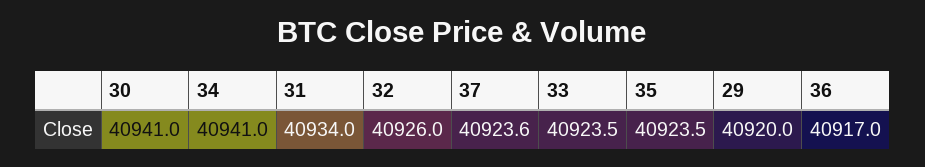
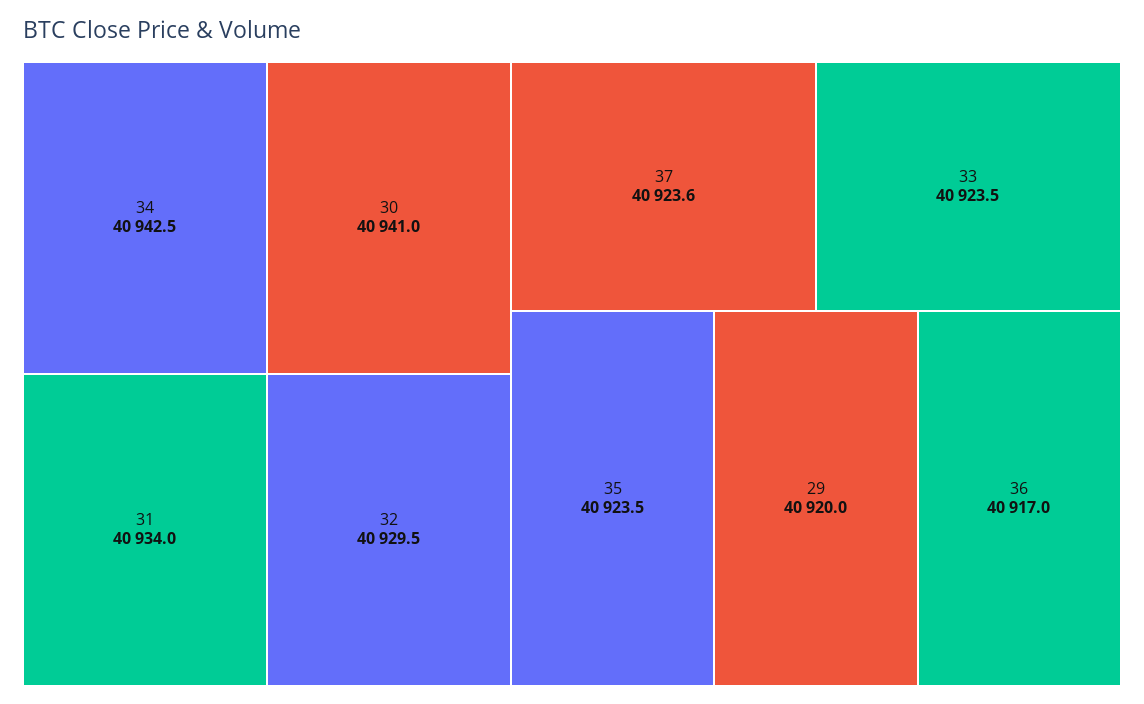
34: 40941 -> 40942.5
32: 40926 -> 40929.5

